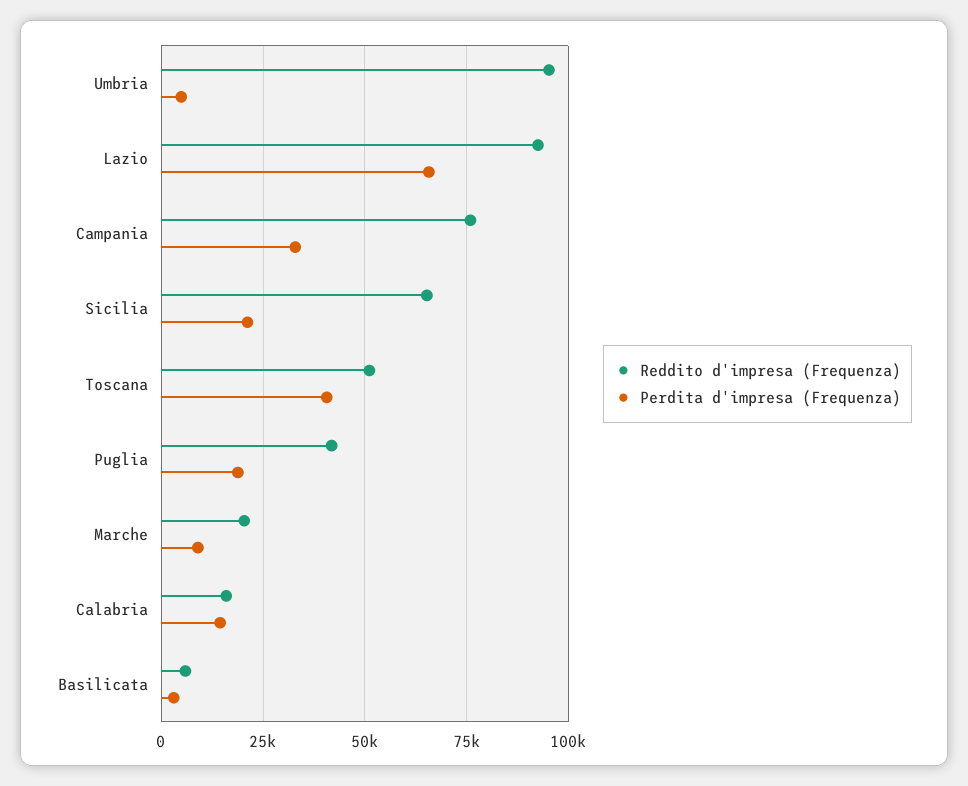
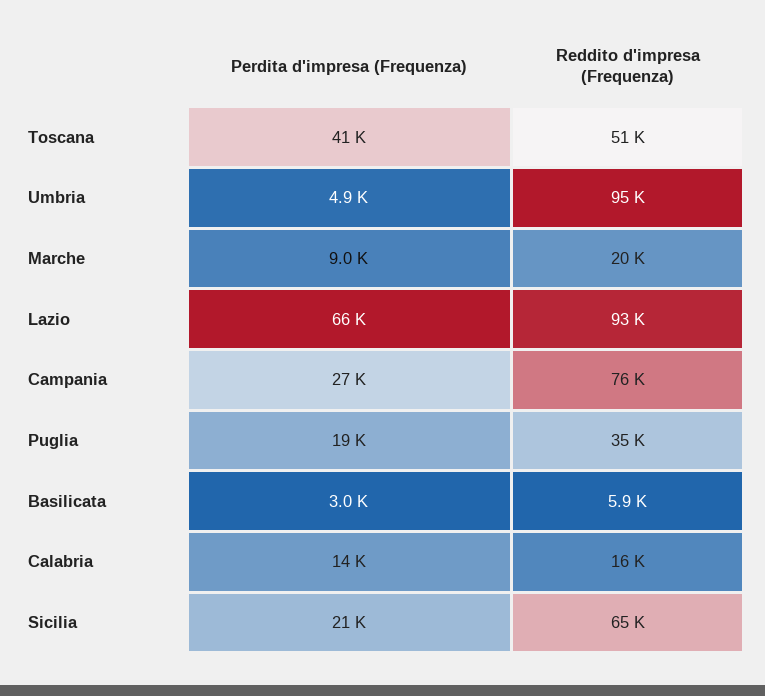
Perdita d'impresa (Frequenza), Campania: 32500 -> 27000
Reddito d'impresa (Frequenza), Puglia: 42500 -> 35000

